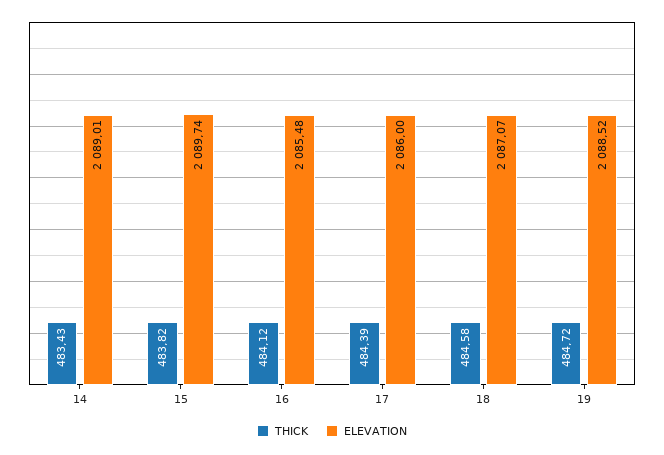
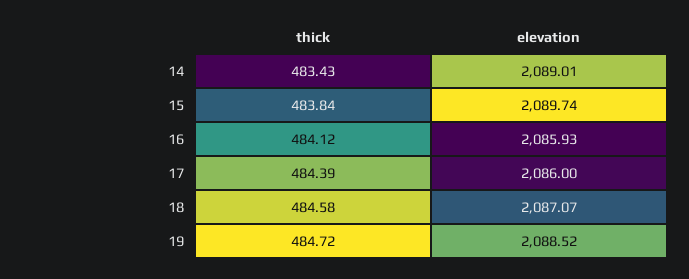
THICK, 15: 483.82 -> 483.84
ELEVATION, 16: 2085.48 -> 2085.93

